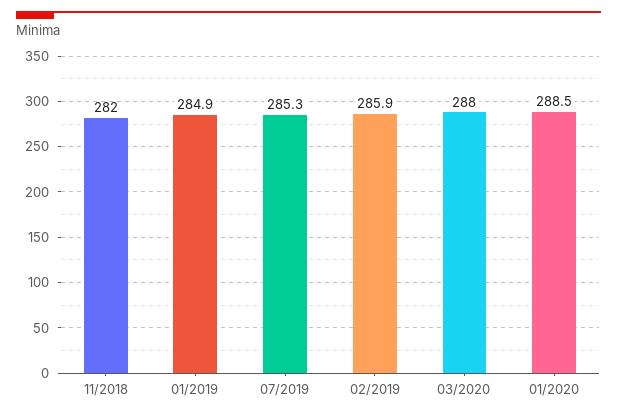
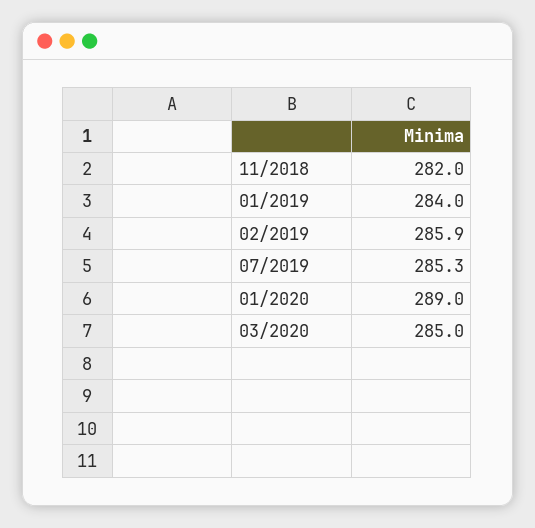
01/2019: 284.9 -> 284
03/2020: 288 -> 285
01/2020: 288.5 -> 289

